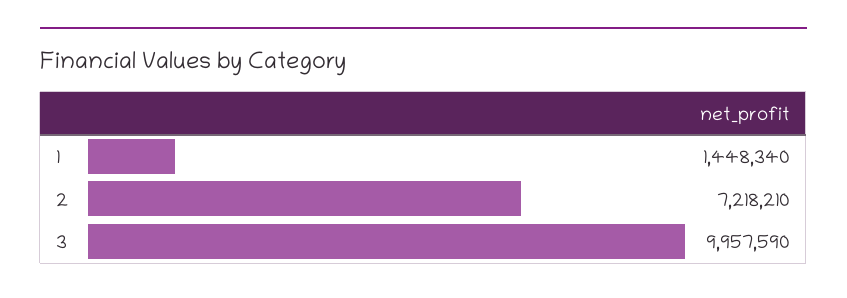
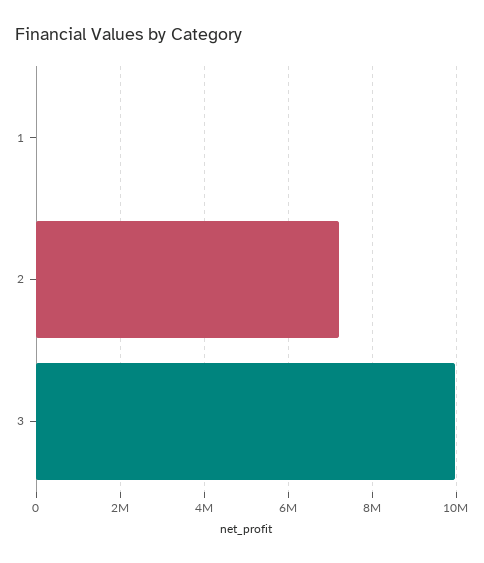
1: 1448340 -> 0

